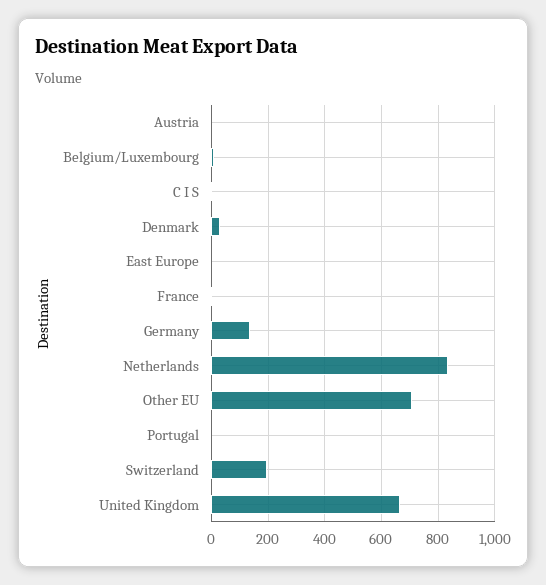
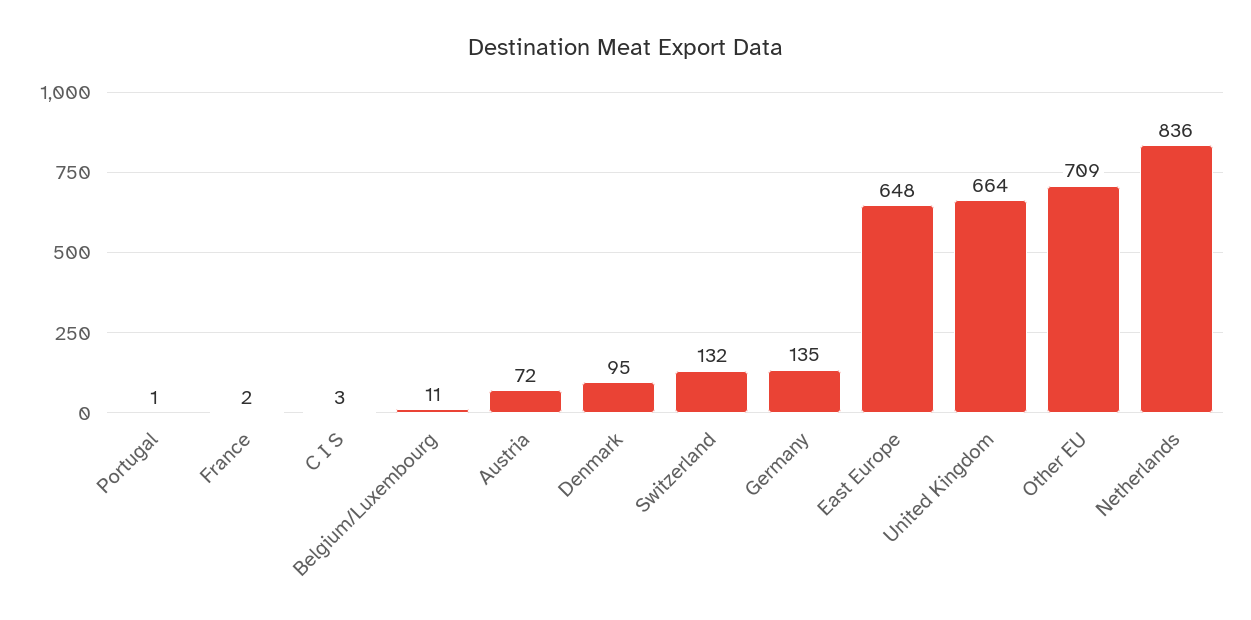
Austria: 0 -> 72
Denmark: 25 -> 95
East Europe: 0 -> 648
Switzerland: 200 -> 132

